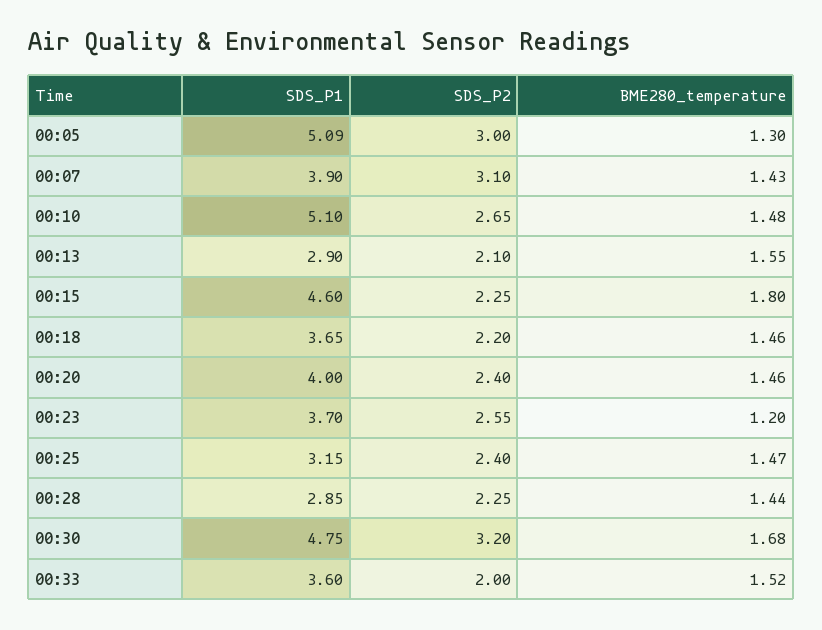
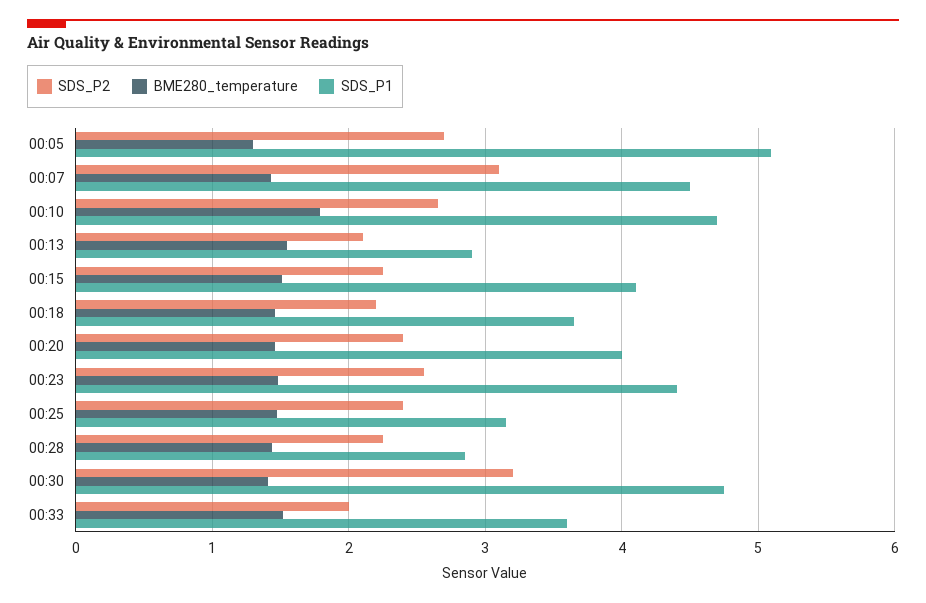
SDS_P2, 00:05: 3 -> 2.7
SDS_P1, 00:07: 3.9 -> 4.5
SDS_P1, 00:10: 5.1 -> 4.7
BME280_temperature, 00:10: 1.48 -> 1.8
SDS_P1, 00:15: 4.6 -> 4.1
BME280_temperature, 00:15: 1.8 -> 1.5
SDS_P1, 00:23: 3.7 -> 4.4
BME280_temperature, 00:23: 1.2 -> 1.5
BME280_temperature, 00:30: 1.68 -> 1.4

